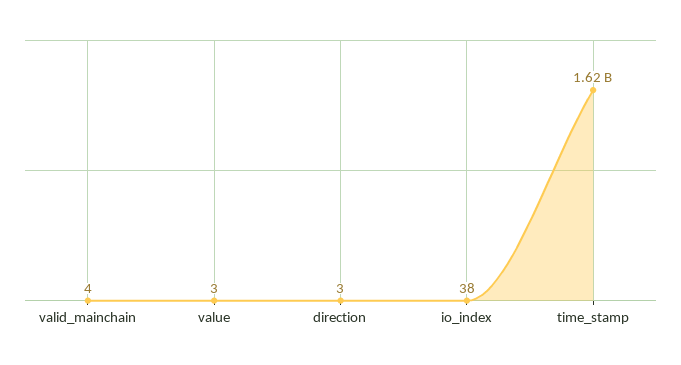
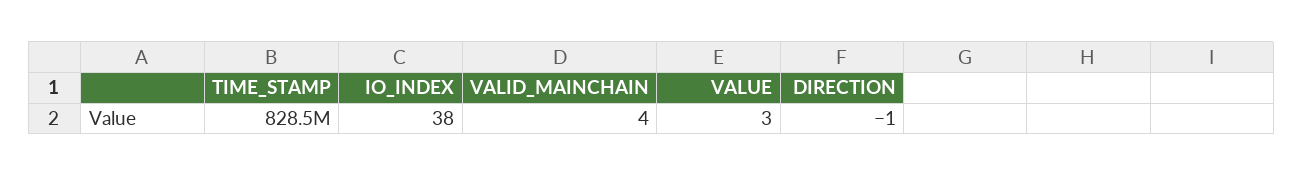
direction: 3 -> -1
time_stamp: 1620000000 -> 828500000

